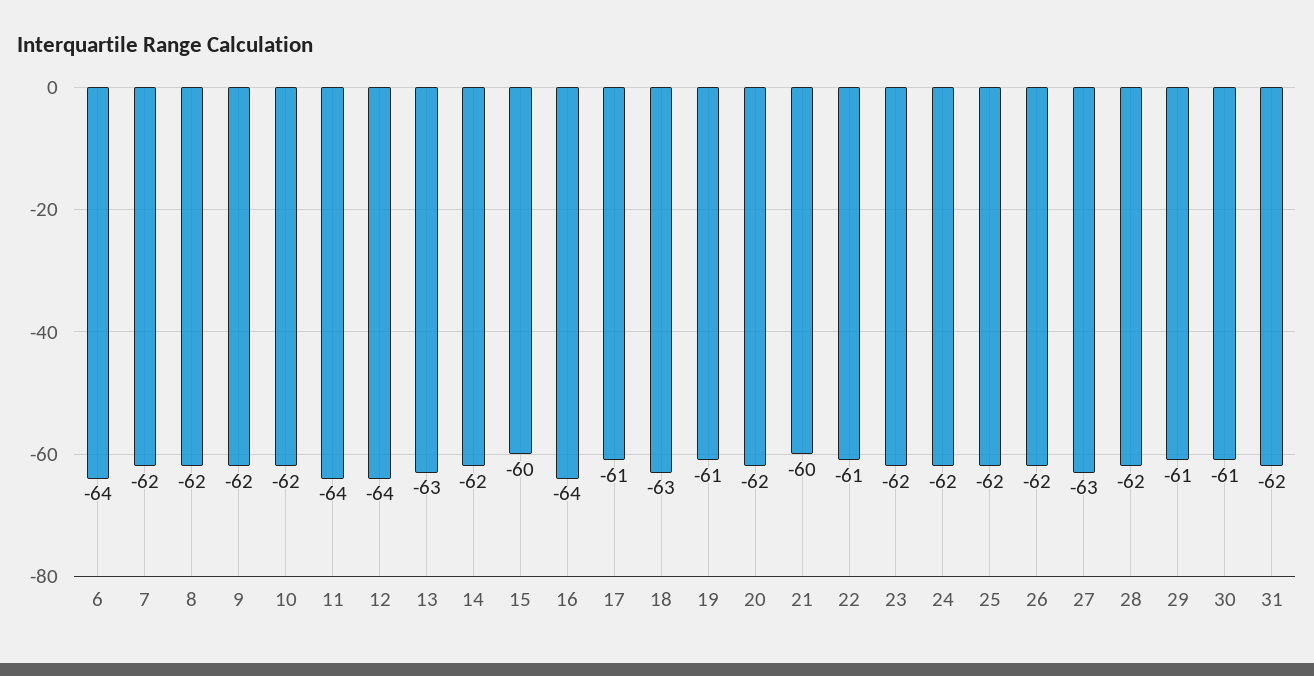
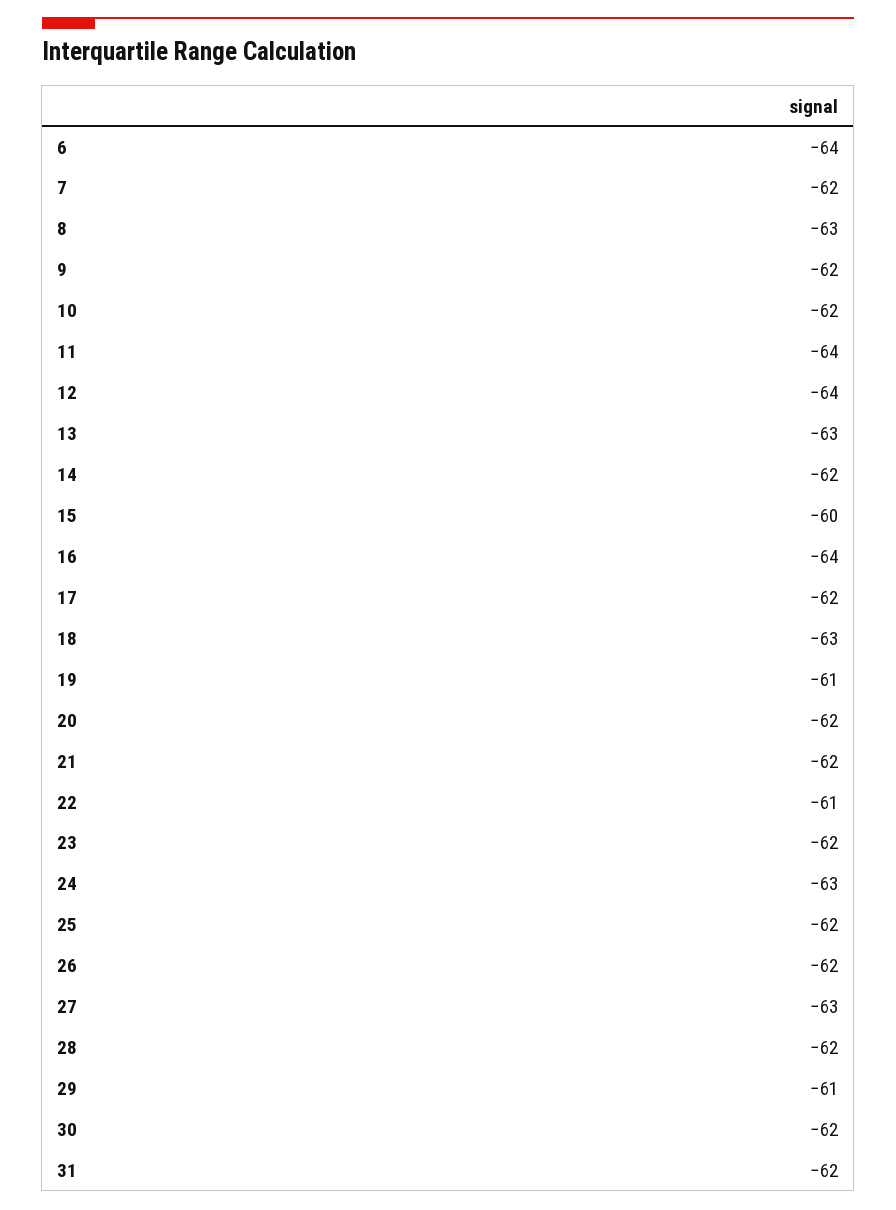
8: -62 -> -63
17: -61 -> -62
21: -60 -> -62
24: -62 -> -63
30: -61 -> -62

